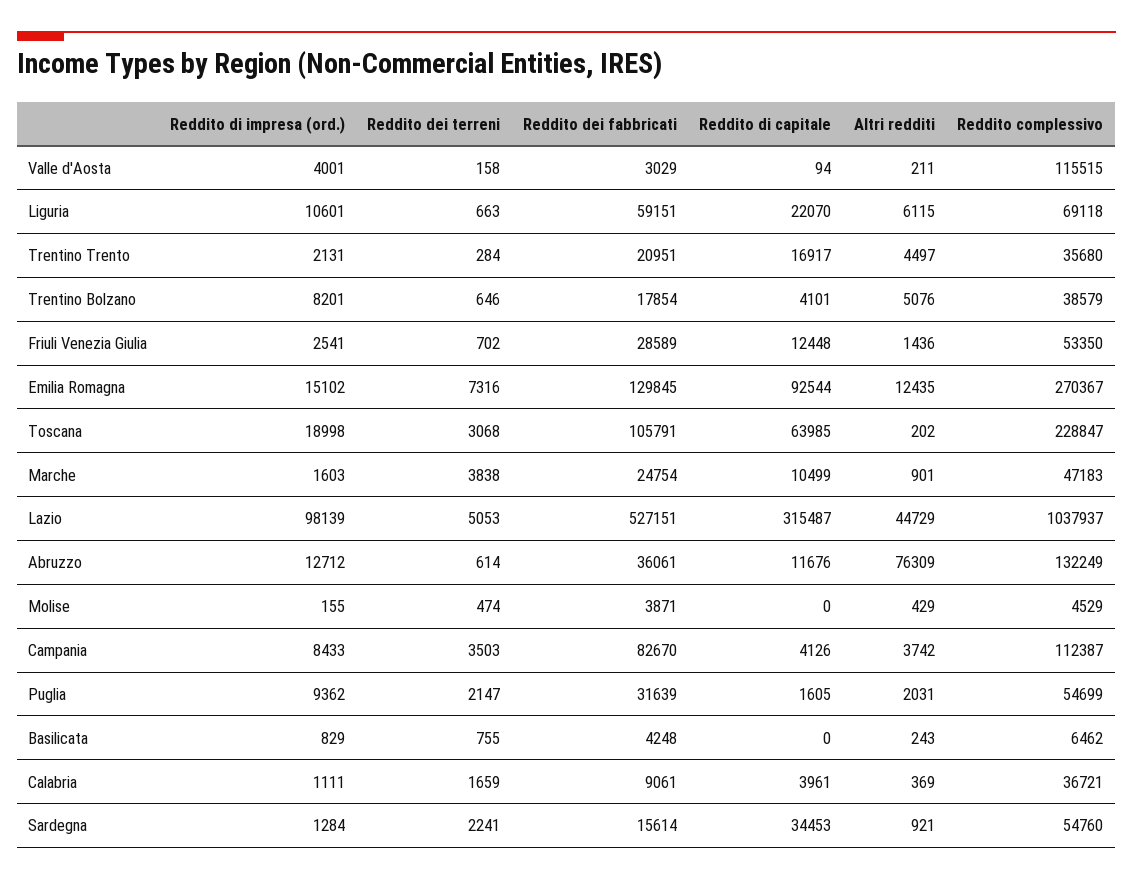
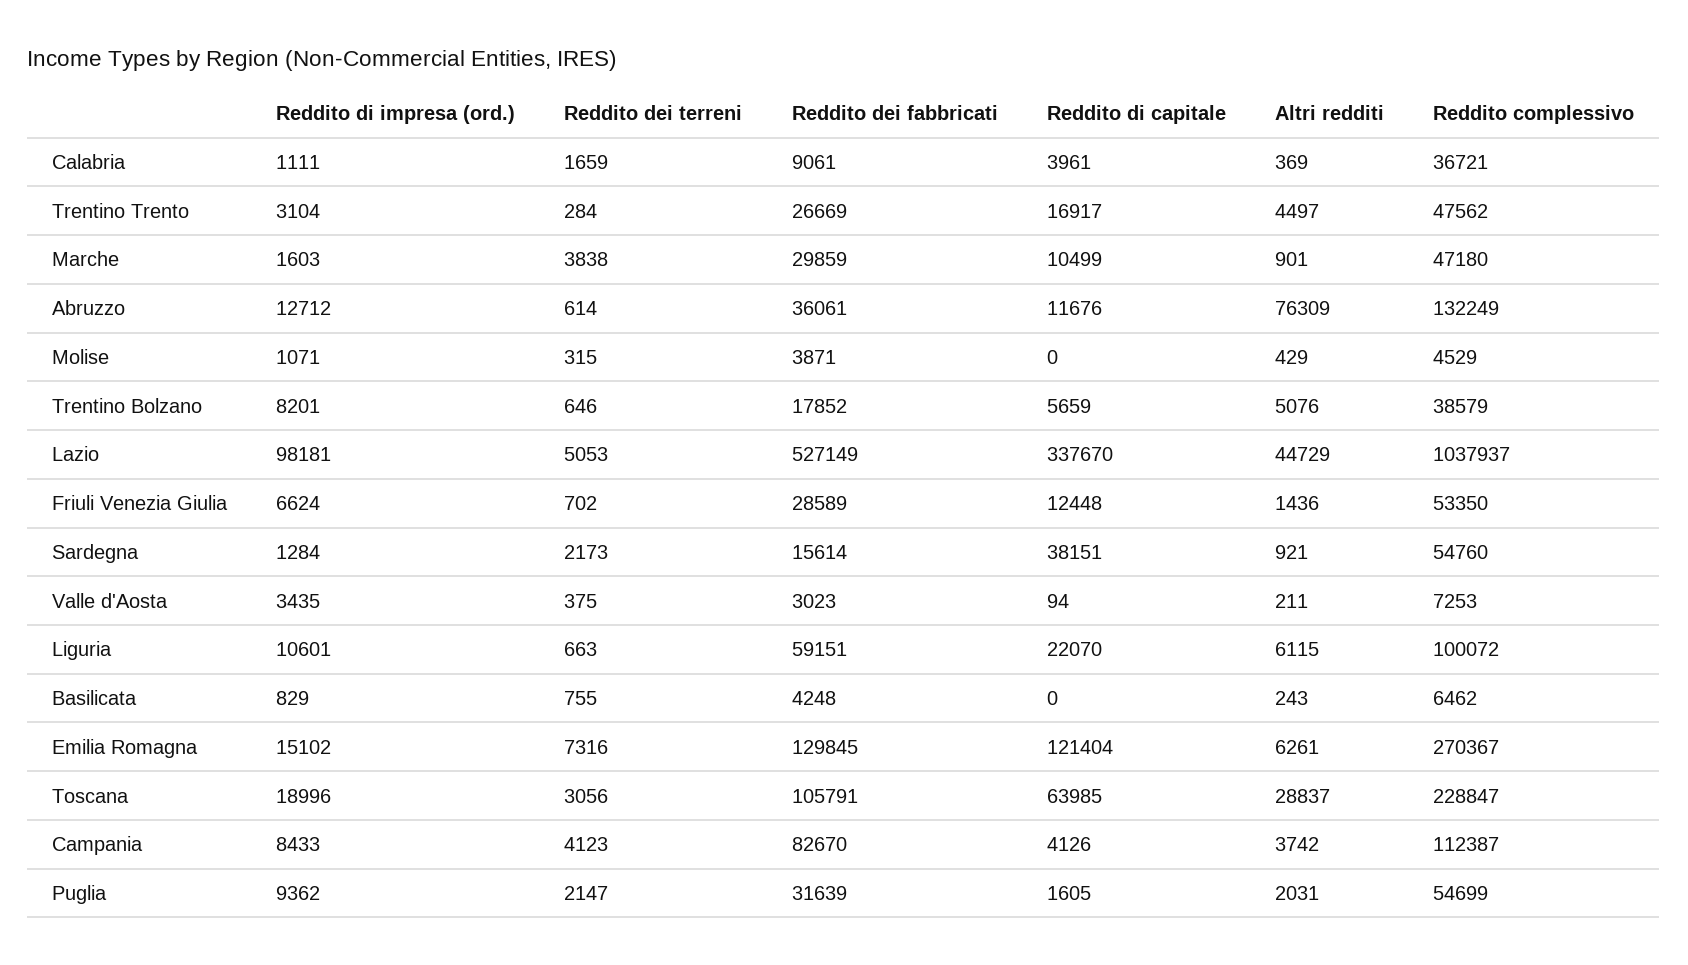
Reddito di impresa (ord.), Valle d'Aosta: 4001 -> 3435
Reddito dei terreni, Valle d'Aosta: 158 -> 375
Reddito dei fabbricati, Valle d'Aosta: 3029 -> 3023
Reddito complessivo, Valle d'Aosta: 115515 -> 7253
Reddito complessivo, Liguria: 69118 -> 100072
Reddito di impresa (ord.), Trentino Trento: 2131 -> 3104
Reddito dei fabbricati, Trentino Trento: 20951 -> 26669
Reddito complessivo, Trentino Trento: 35680 -> 47562
Reddito dei fabbricati, Trentino Bolzano: 17854 -> 17852
Reddito di capitale, Trentino Bolzano: 4101 -> 5659
Reddito di impresa (ord.), Friuli Venezia Giulia: 2541 -> 6624
Reddito di capitale, Emilia Romagna: 92544 -> 121404
Altri redditi, Emilia Romagna: 12435 -> 6261
Reddito di impresa (ord.), Toscana: 18998 -> 18996
Reddito dei terreni, Toscana: 3068 -> 3056
Altri redditi, Toscana: 202 -> 28837
Reddito dei fabbricati, Marche: 24754 -> 29859
Reddito complessivo, Marche: 47183 -> 47180
Reddito di impresa (ord.), Lazio: 98139 -> 98181
Reddito dei fabbricati, Lazio: 527151 -> 527149
Reddito di capitale, Lazio: 315487 -> 337670
Reddito di impresa (ord.), Molise: 155 -> 1071
Reddito dei terreni, Molise: 474 -> 315
Reddito dei terreni, Campania: 3503 -> 4123
Reddito dei terreni, Sardegna: 2241 -> 2173
Reddito di capitale, Sardegna: 34453 -> 38151

